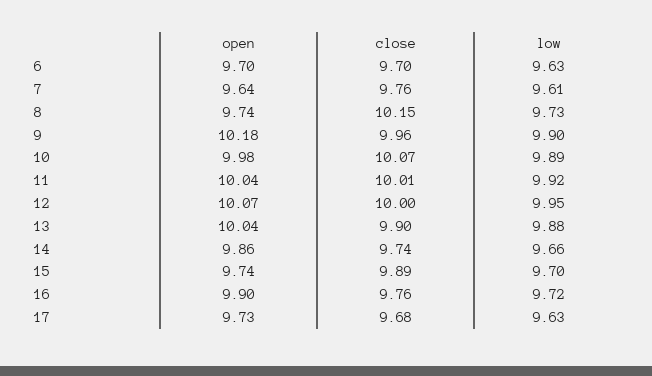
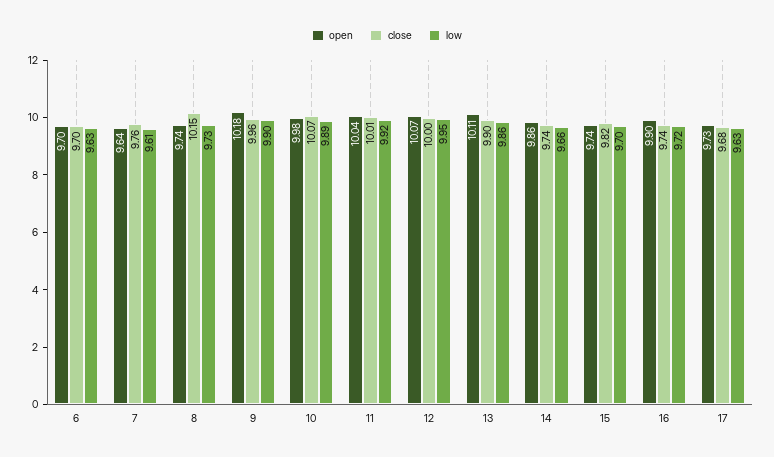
open, 13: 10.04 -> 10.11
low, 13: 9.88 -> 9.86
close, 15: 9.89 -> 9.82
close, 16: 9.76 -> 9.74

